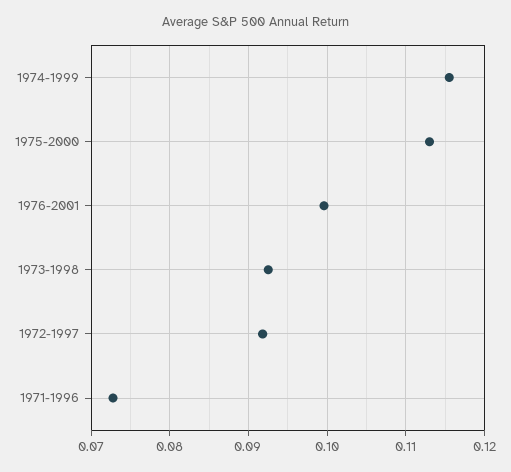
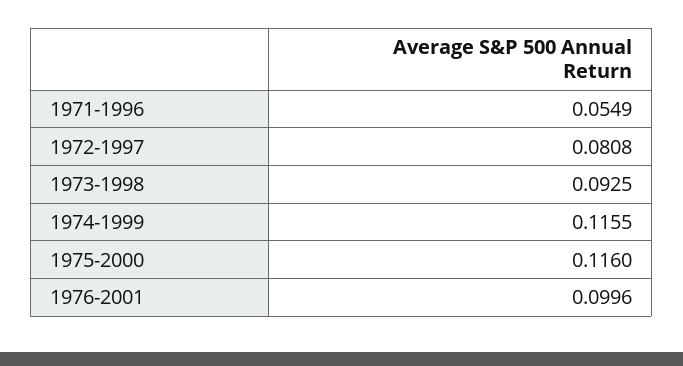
1975-2000: 0.113 -> 0.116
1972-1997: 0.092 -> 0.0808
1971-1996: 0.073 -> 0.0549

